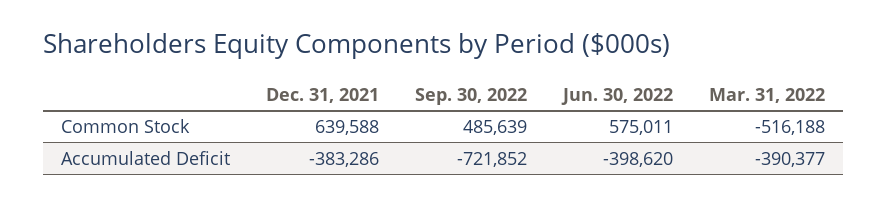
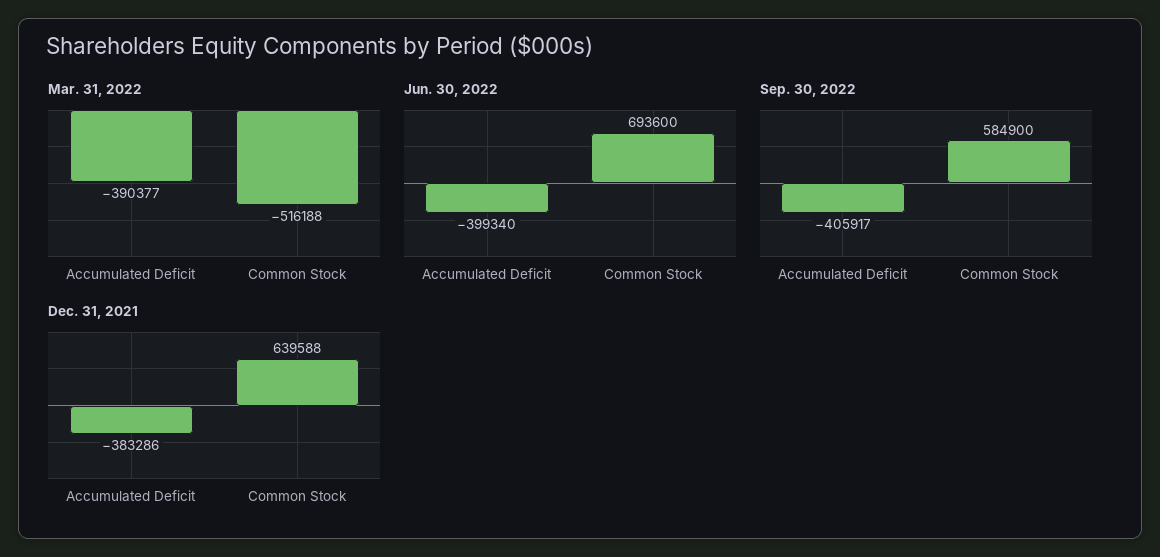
Sep. 30, 2022, Common Stock: 485639 -> 584900
Jun. 30, 2022, Common Stock: 575011 -> 693600
Sep. 30, 2022, Accumulated Deficit: -721852 -> -405917
Jun. 30, 2022, Accumulated Deficit: -398620 -> -399340

